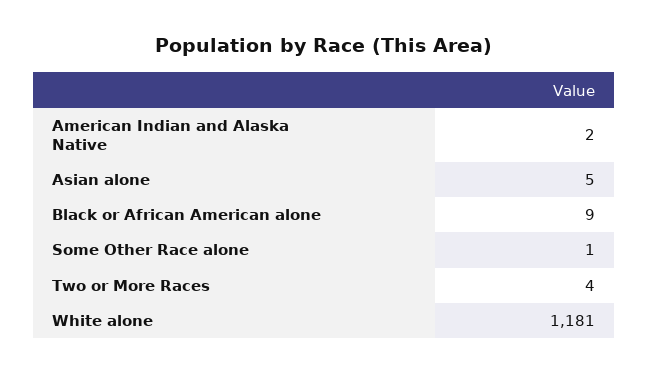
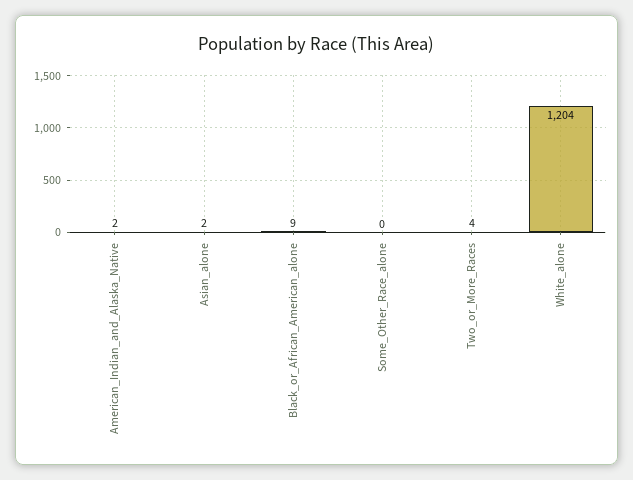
Asian alone: 5 -> 2
Some Other Race alone: 1 -> 0
White alone: 1181 -> 1204

